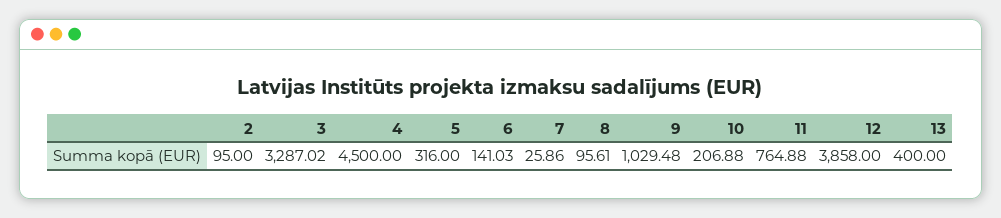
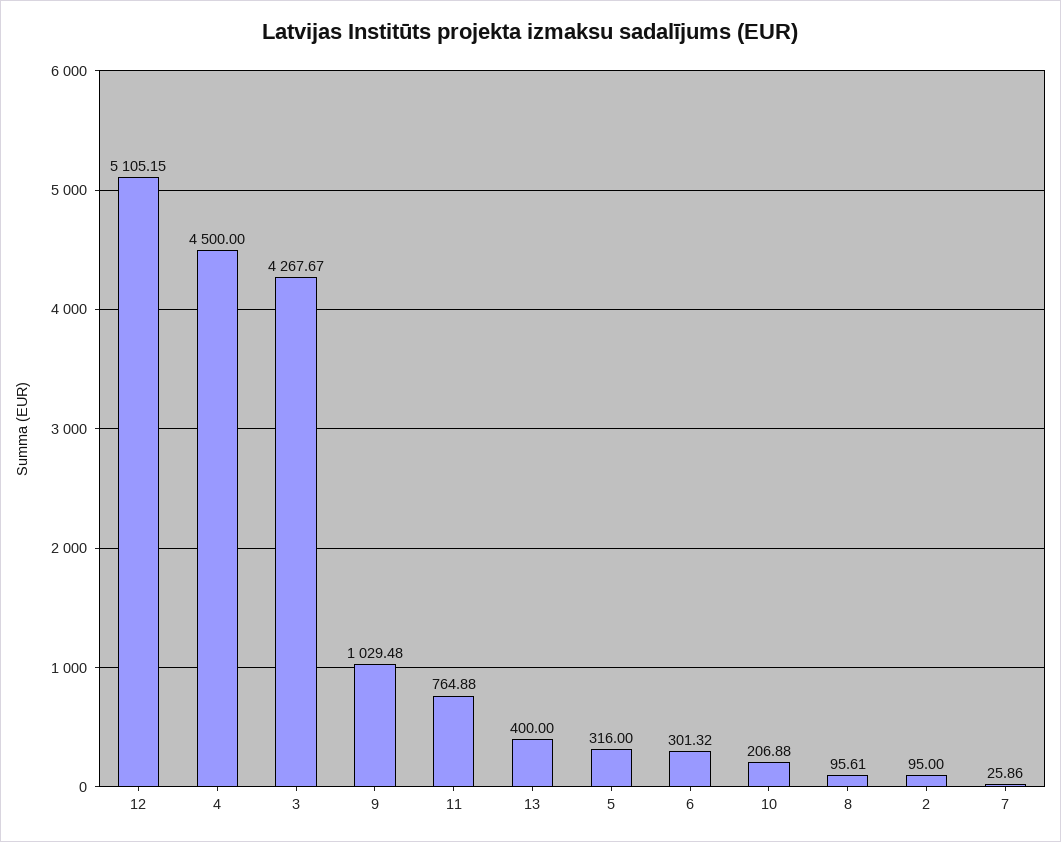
3: 3287.02 -> 4267.67
6: 141.03 -> 301.32
12: 3858 -> 5105.15

